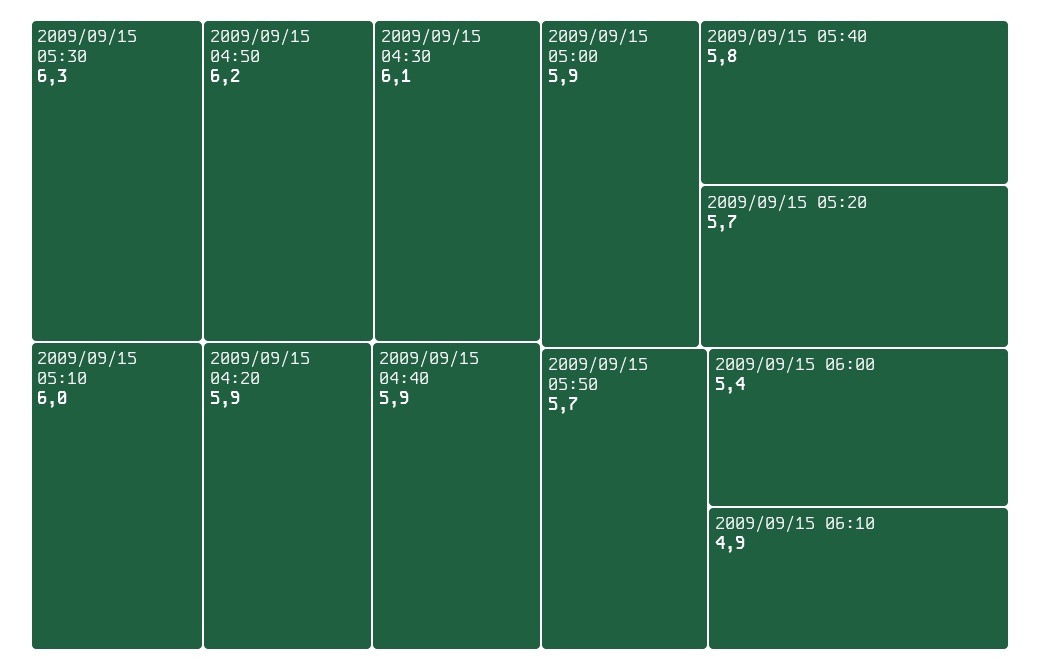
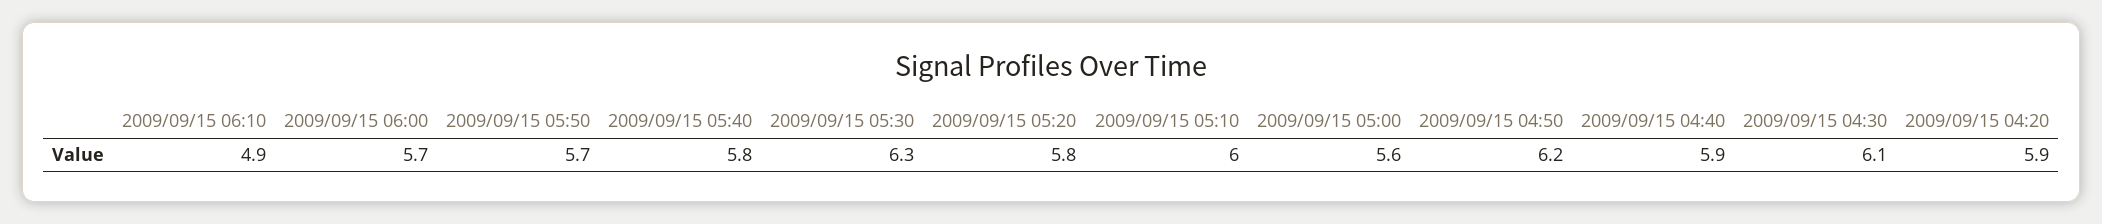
2009/09/15 05:00: 5.9 -> 5.6
2009/09/15 05:20: 5.7 -> 5.8
2009/09/15 06:00: 5.4 -> 5.7

